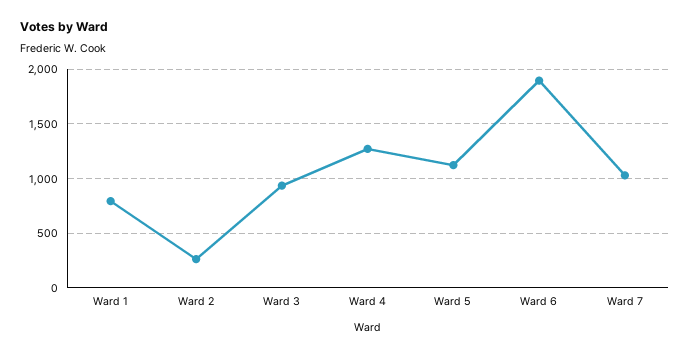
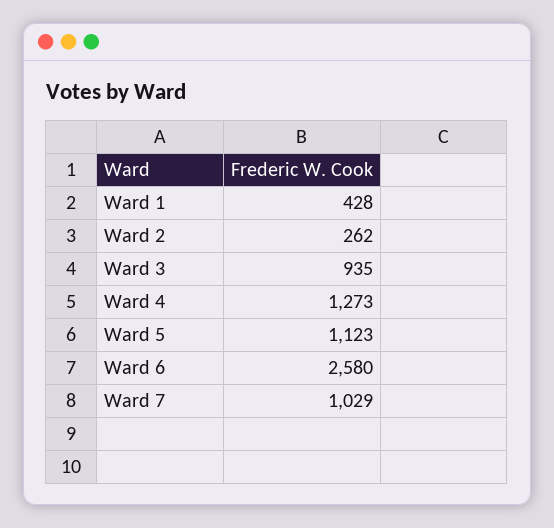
Ward 1: 800 -> 428
Ward 6: 1900 -> 2580

